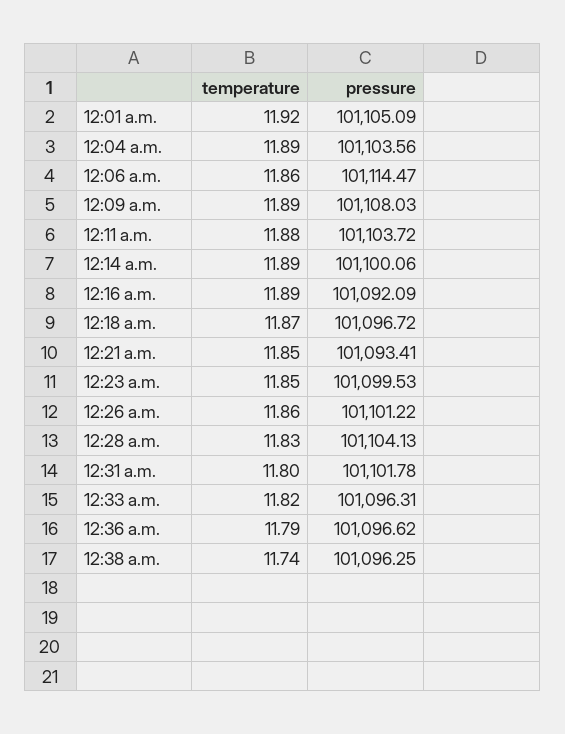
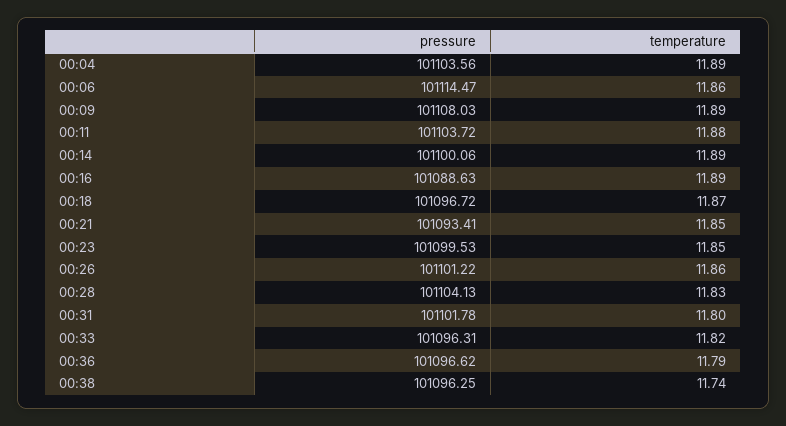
temperature, 12:01 a.m.: 11.92 -> none
pressure, 12:01 a.m.: 101105.09 -> none
pressure, 12:16 a.m.: 101092.09 -> 101088.63

